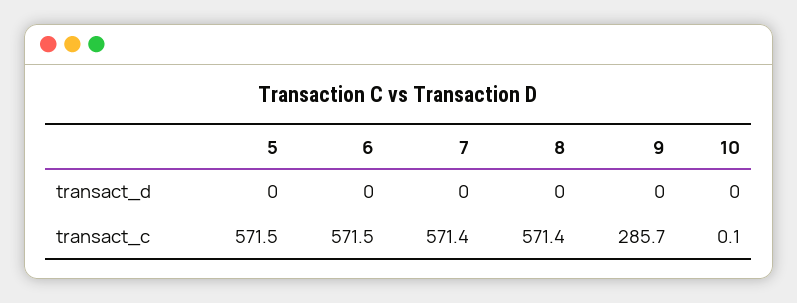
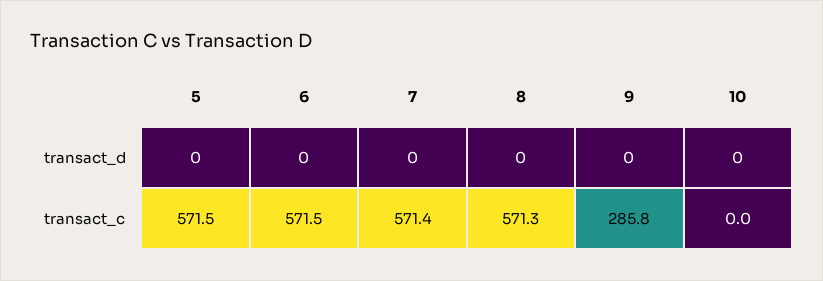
8, transact_c: 571.4 -> 571.3
9, transact_c: 285.7 -> 285.8
10, transact_c: 0.1 -> 0

